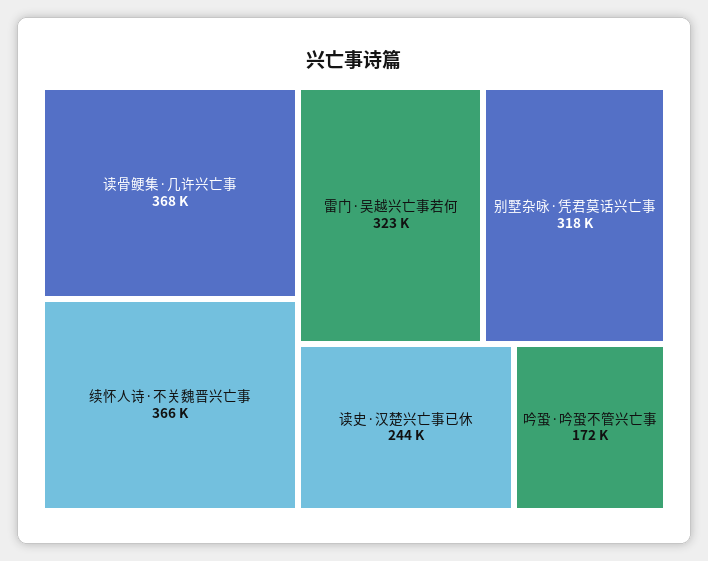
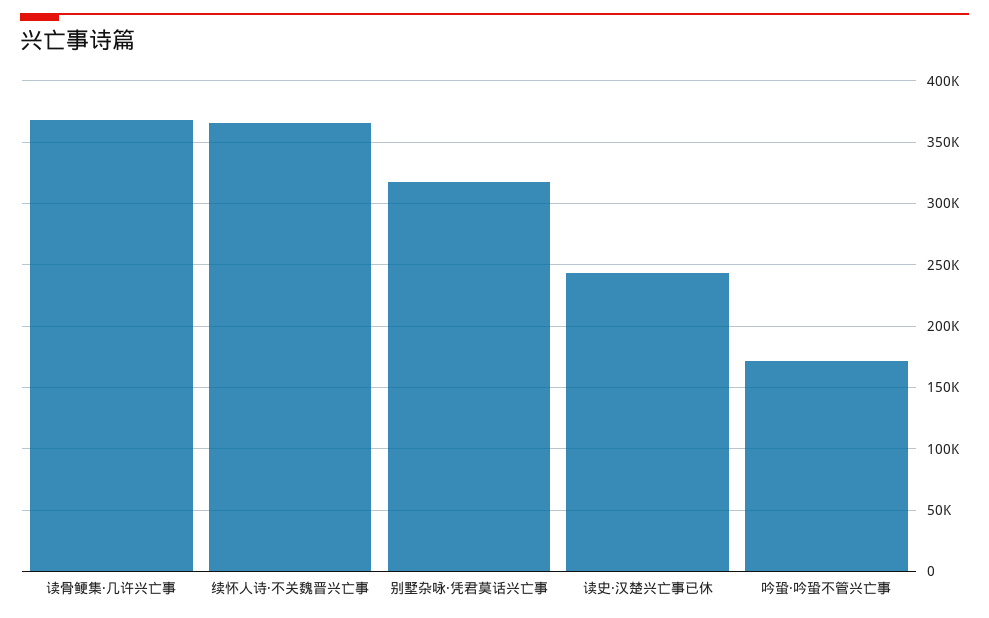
雷门·吴越兴亡事若何: 323000 -> none

